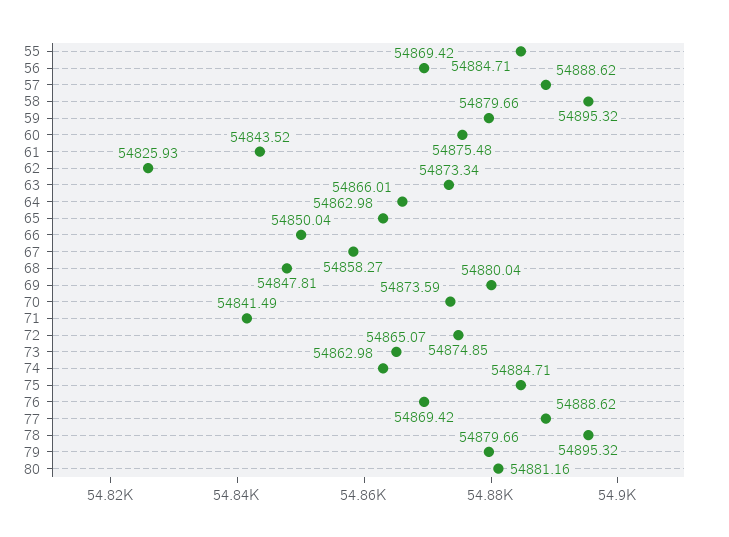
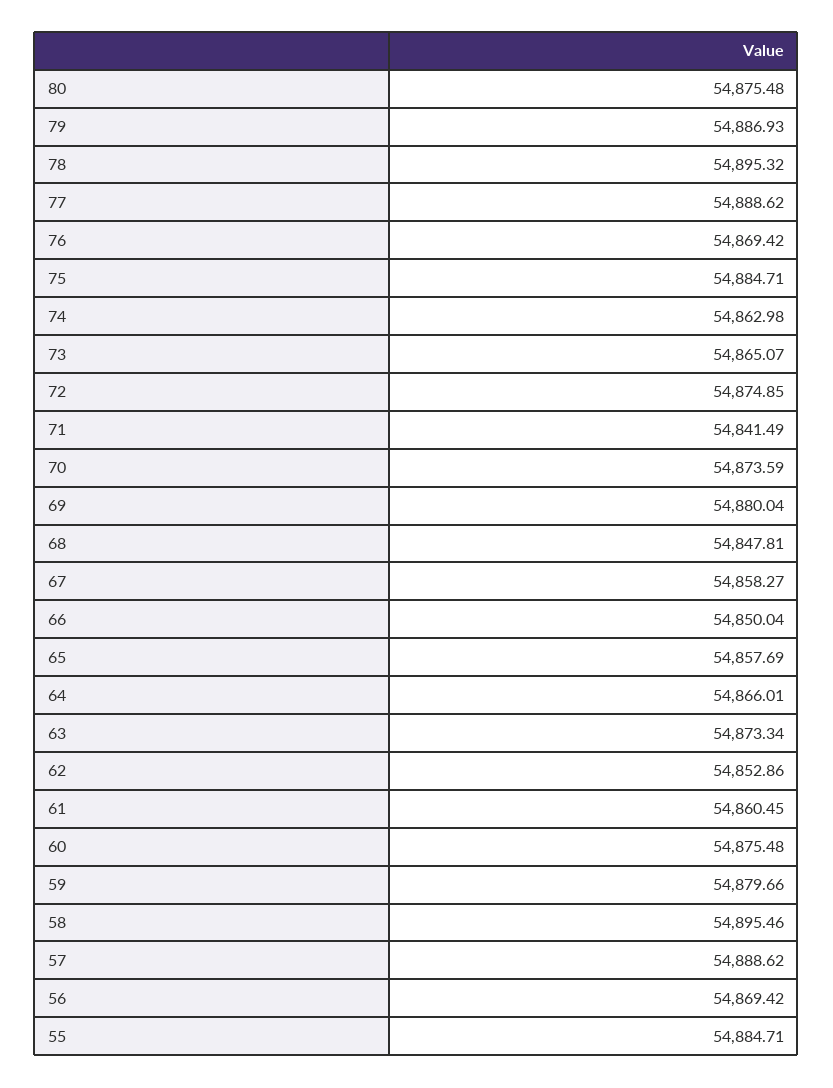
58: 54895.32 -> 54895.46
61: 54843.52 -> 54860.45
62: 54825.93 -> 54852.86
65: 54862.98 -> 54857.69
79: 54879.66 -> 54886.93
80: 54881.16 -> 54875.48

